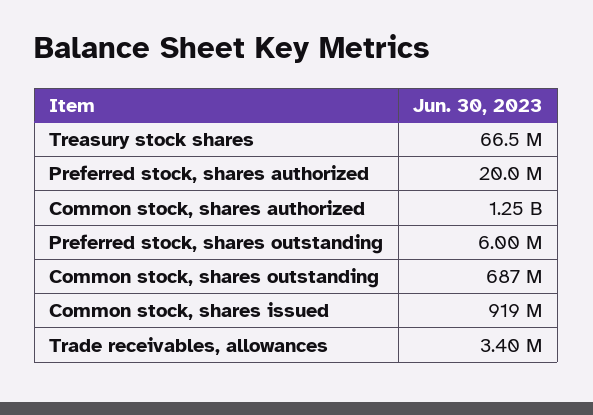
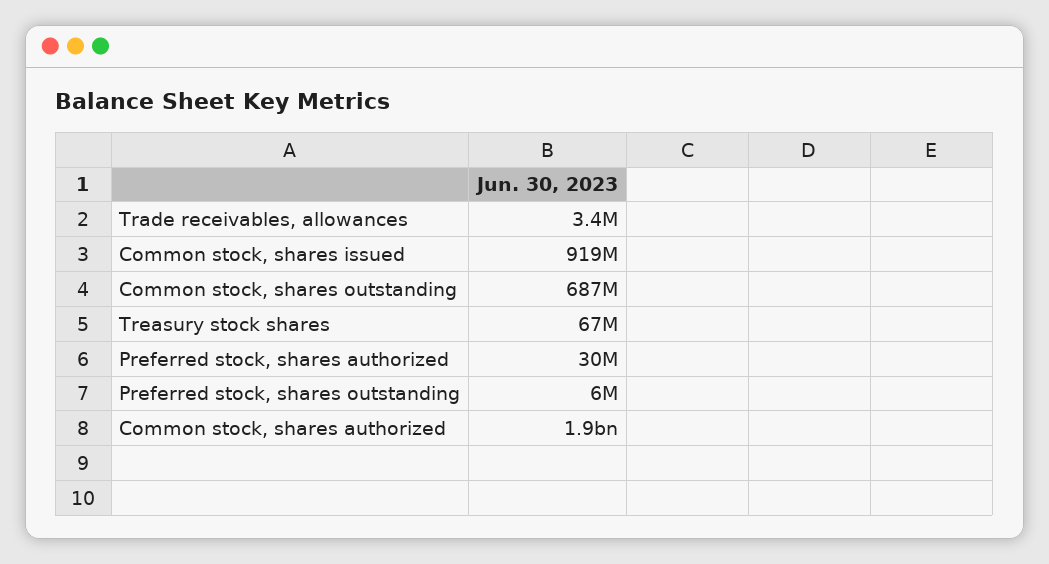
Preferred stock, shares authorized: 20000000 -> 30000000
Common stock, shares authorized: 1250000000 -> 1900000000

